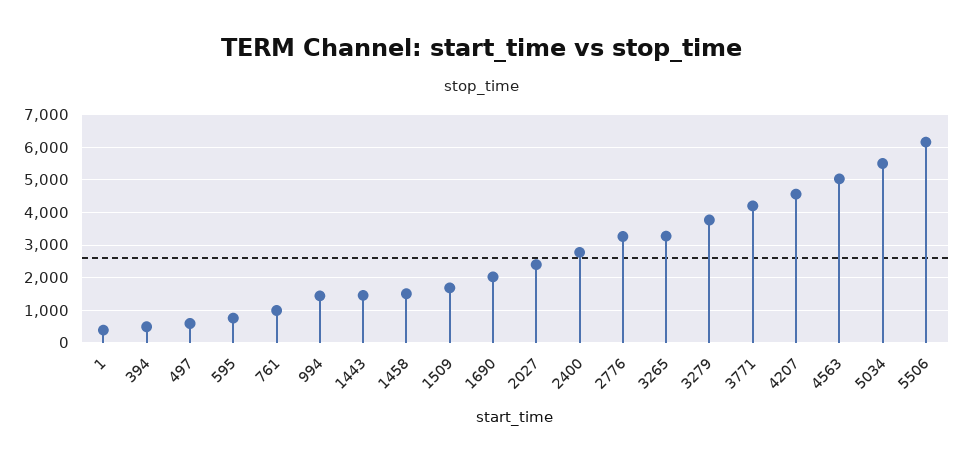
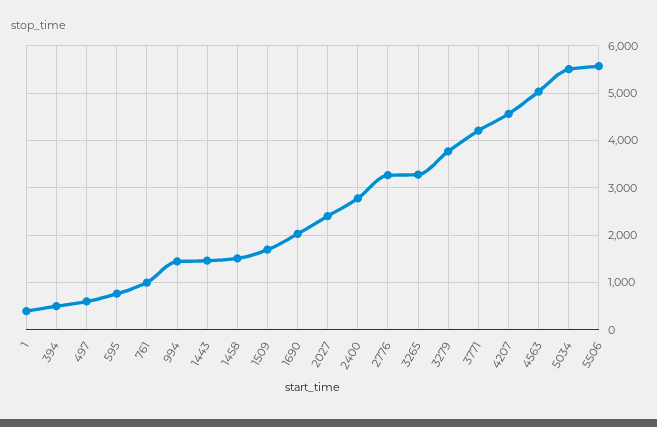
5506: 6200 -> 5600

